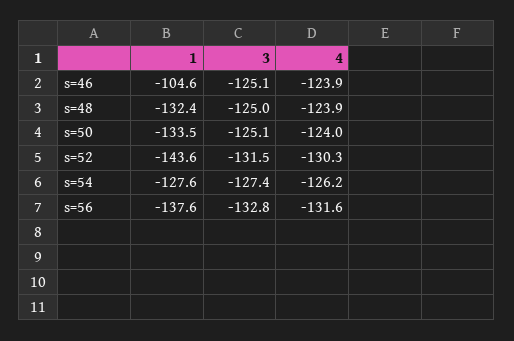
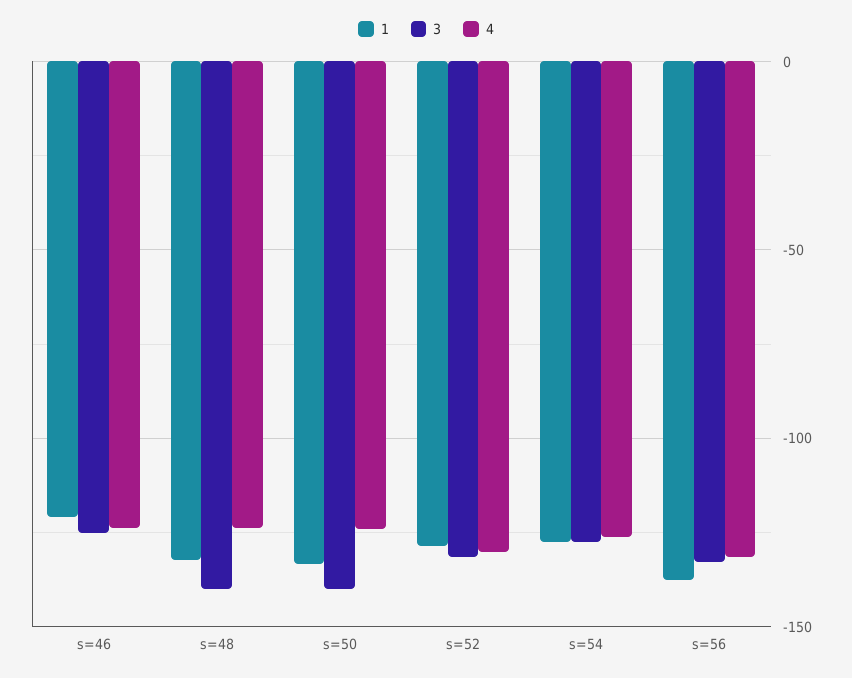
1, s=46: -104.6 -> -120
3, s=48: -125 -> -140
3, s=50: -125.1 -> -140
1, s=52: -143.6 -> -130

